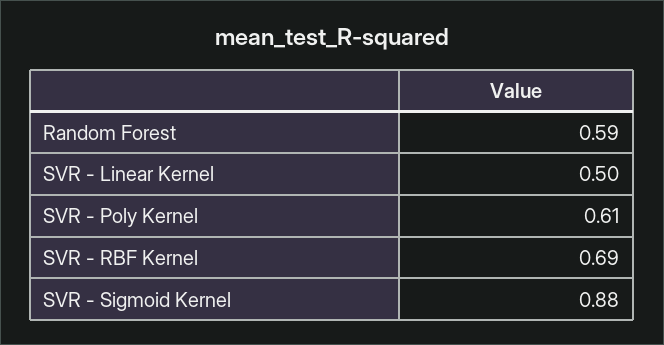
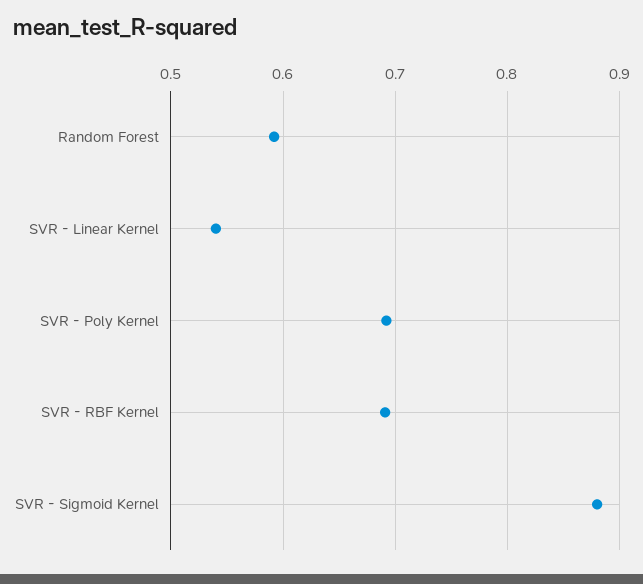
SVR - Linear Kernel: 0.5 -> 0.54
SVR - Poly Kernel: 0.61 -> 0.69

